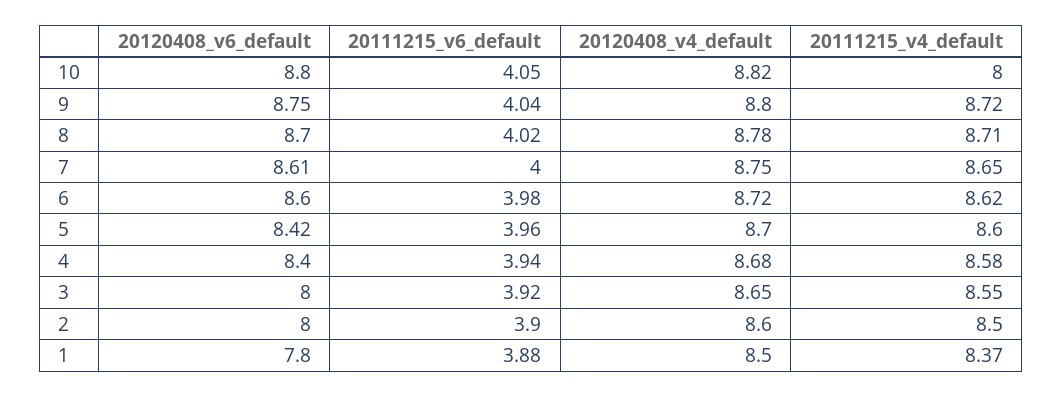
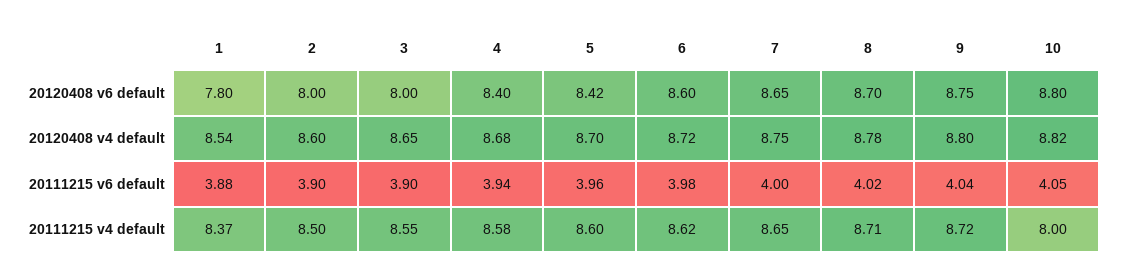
20120408_v6_default, 7: 8.61 -> 8.65
20111215_v6_default, 3: 3.92 -> 3.9
20120408_v4_default, 1: 8.5 -> 8.54

